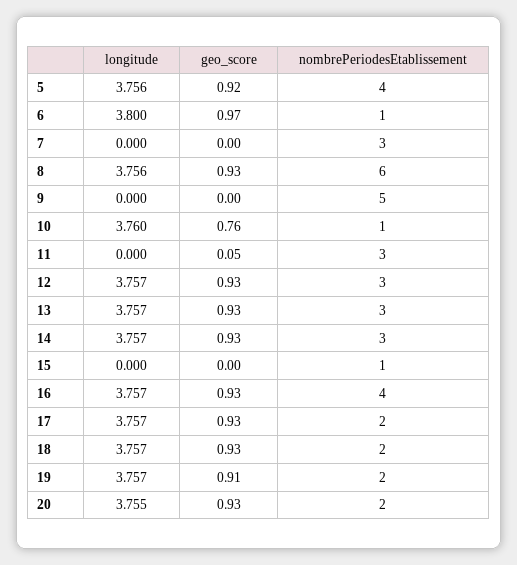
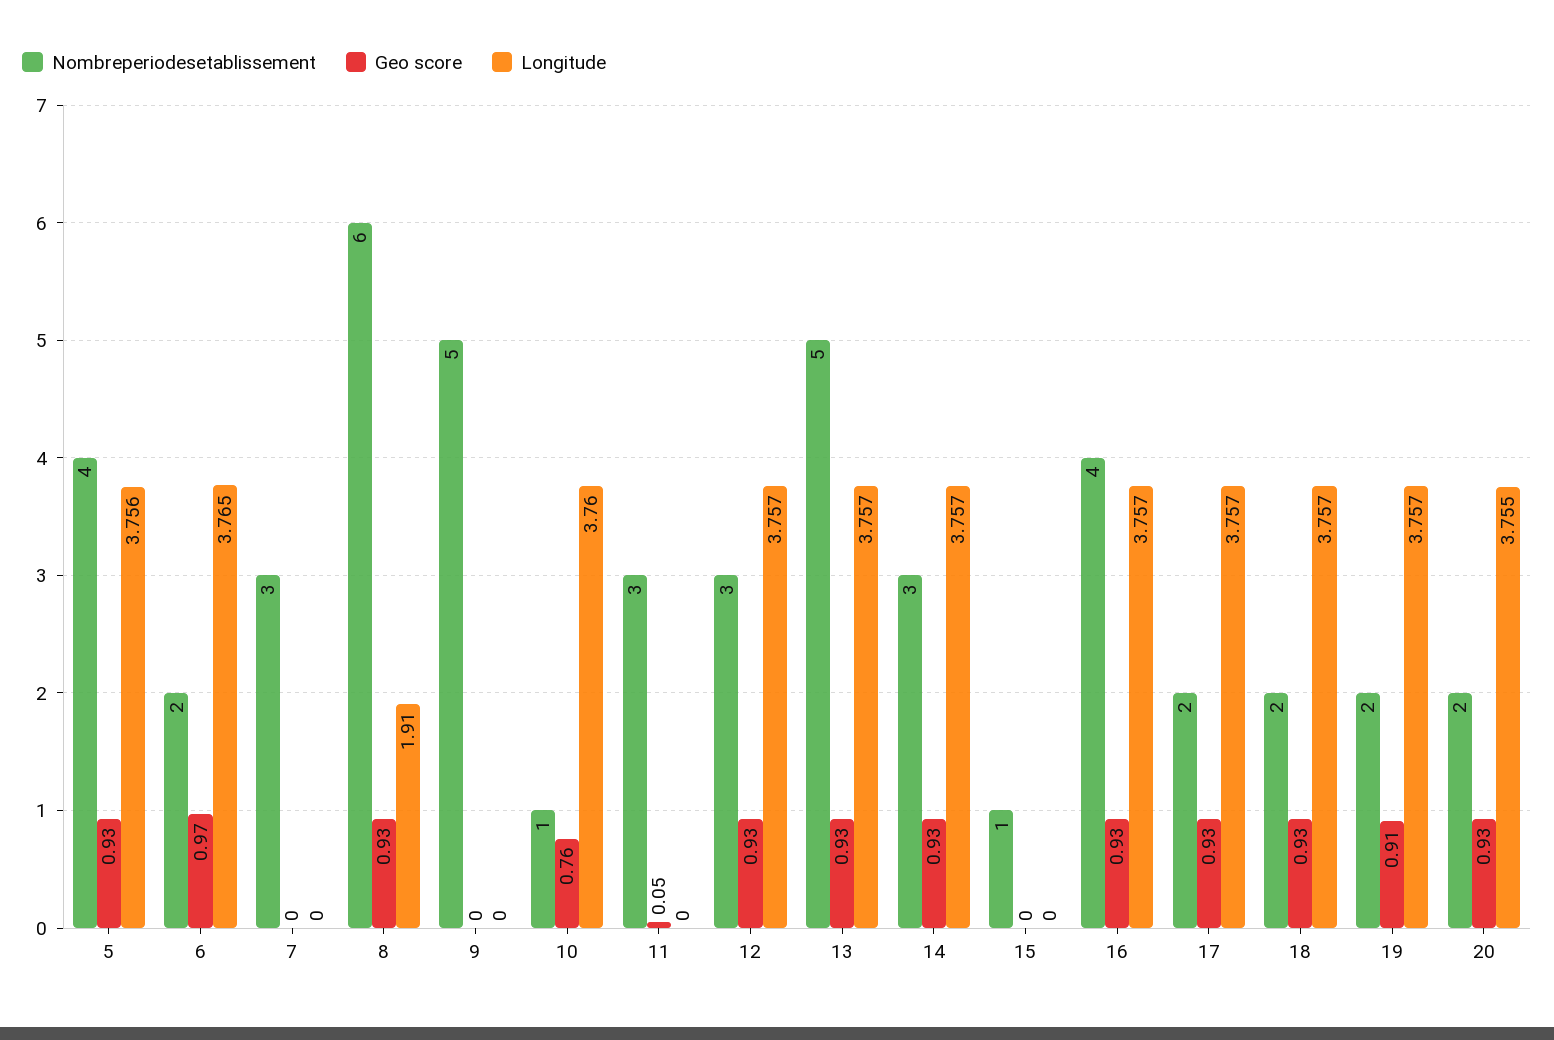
geo_score, 5: 0.92 -> 0.93
longitude, 6: 3.8 -> 3.765
nombrePeriodesEtablissement, 6: 1 -> 2
longitude, 8: 3.756 -> 1.91
nombrePeriodesEtablissement, 13: 3 -> 5

